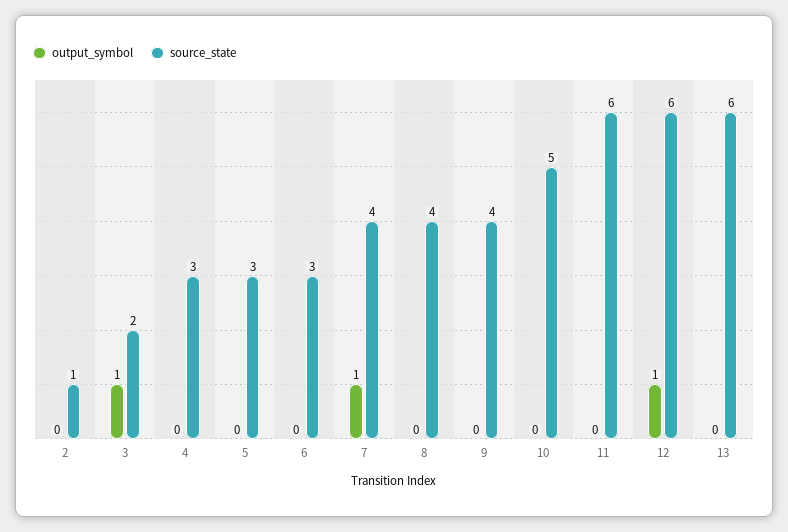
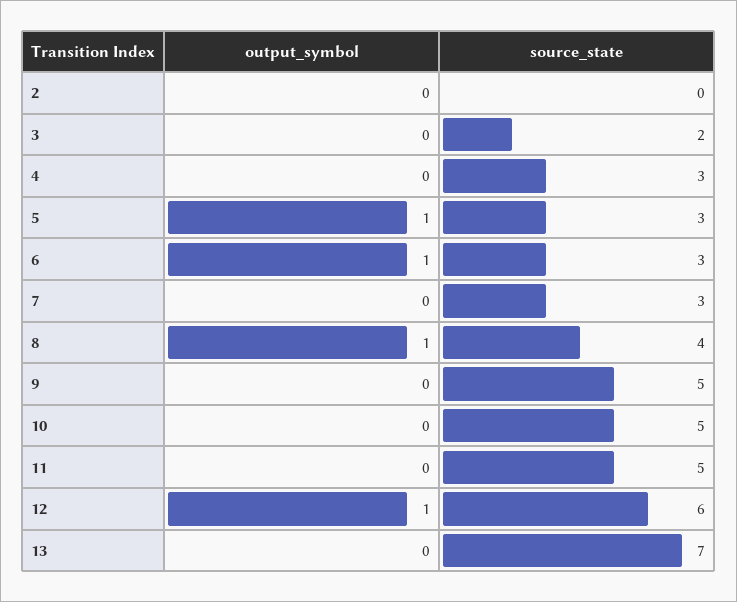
source_state, 2: 1 -> 0
output_symbol, 3: 1 -> 0
output_symbol, 5: 0 -> 1
output_symbol, 6: 0 -> 1
output_symbol, 7: 1 -> 0
source_state, 7: 4 -> 3
output_symbol, 8: 0 -> 1
source_state, 9: 4 -> 5
source_state, 11: 6 -> 5
source_state, 13: 6 -> 7

